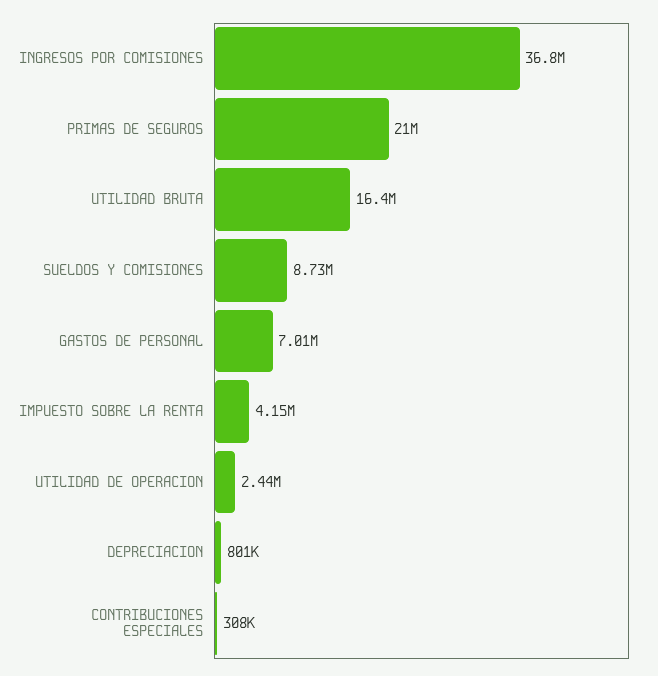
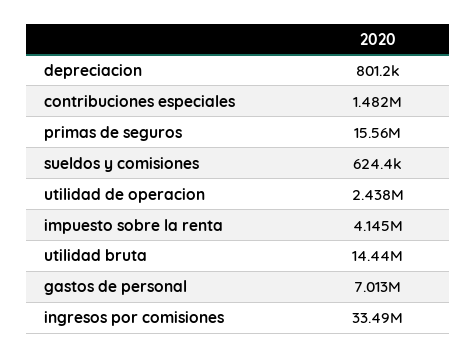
INGRESOS POR COMISIONES: 36800000 -> 33490000
PRIMAS DE SEGUROS: 21000000 -> 15560000
UTILIDAD BRUTA: 16400000 -> 14440000
SUELDOS Y COMISIONES: 8730000 -> 624400
CONTRIBUCIONES ESPECIALES: 308000 -> 1482000

